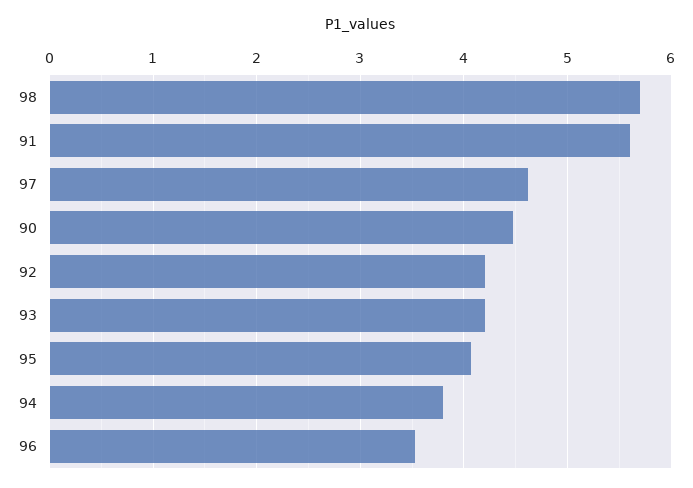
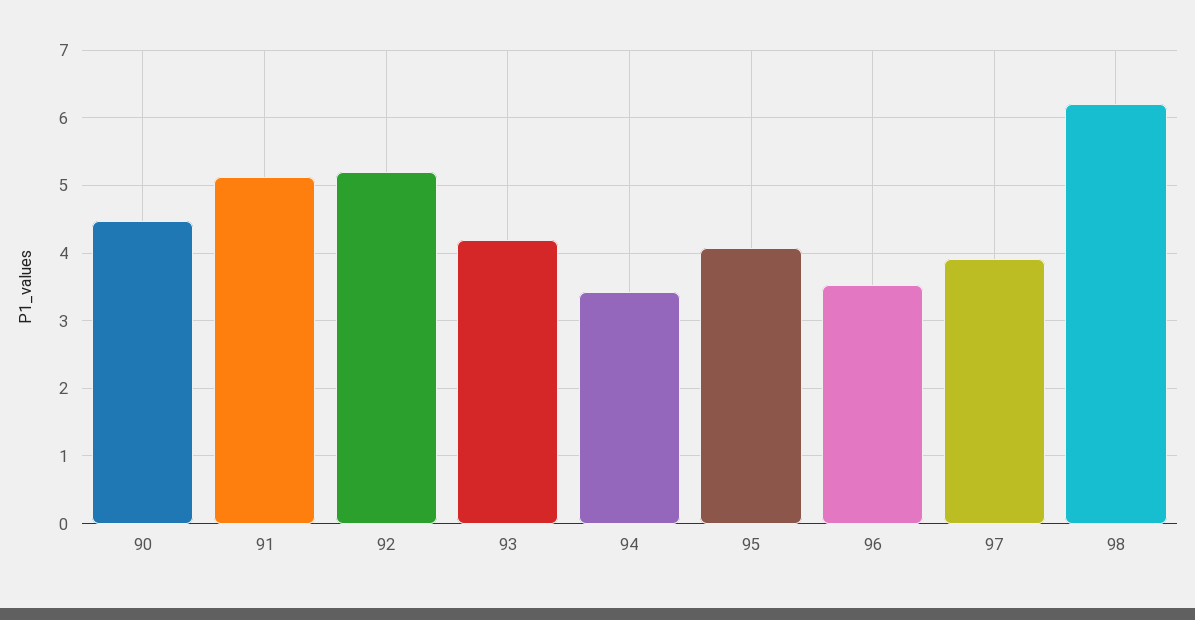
98: 5.7 -> 6.2
91: 5.6 -> 5.1
97: 4.6 -> 3.9
92: 4.2 -> 5.2
94: 3.8 -> 3.4

